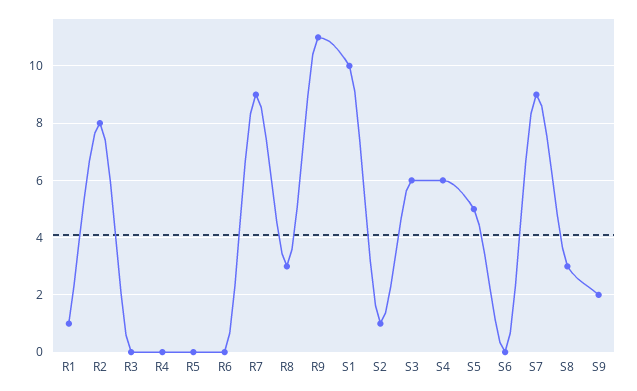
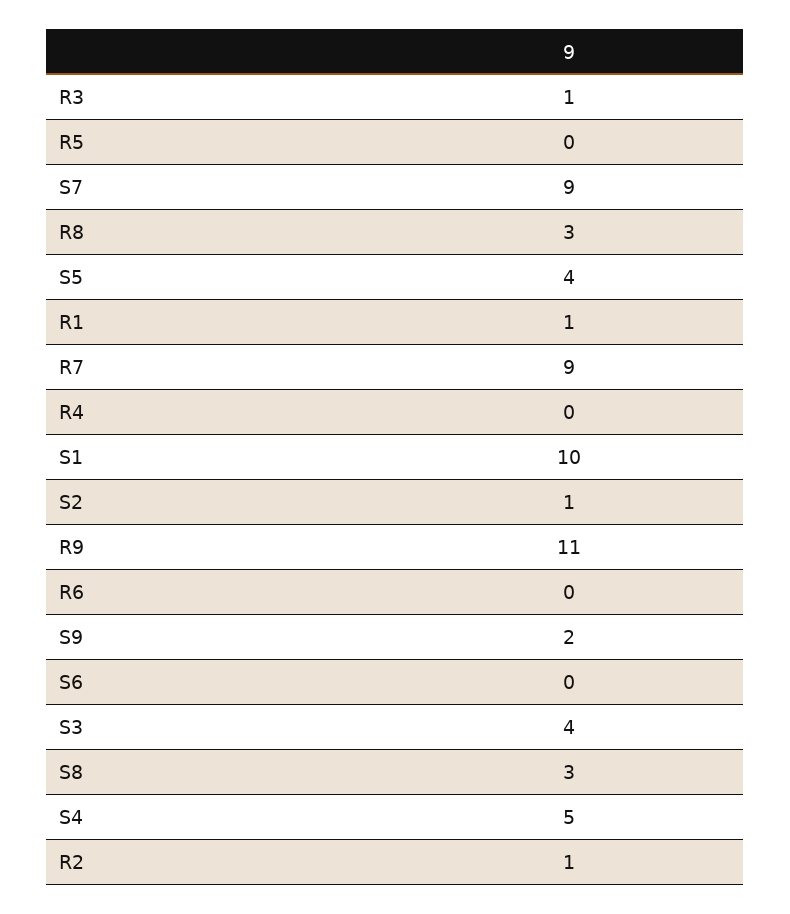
R2: 8 -> 1
R3: 0 -> 1
S3: 6 -> 4
S4: 6 -> 5
S5: 5 -> 4

